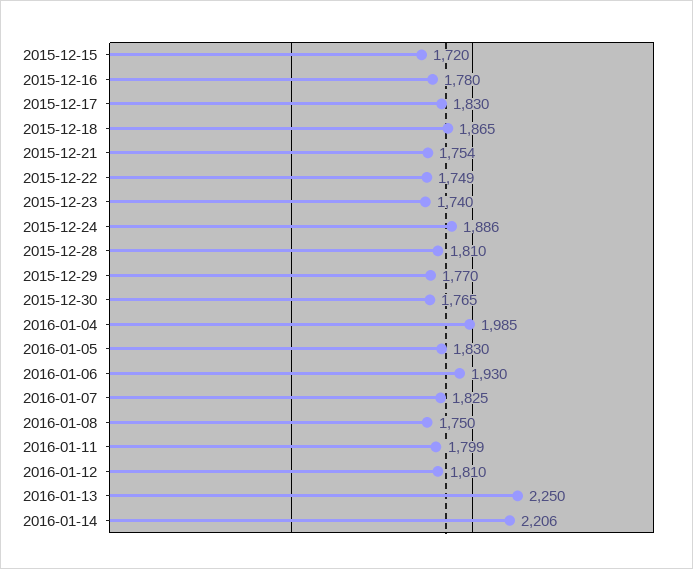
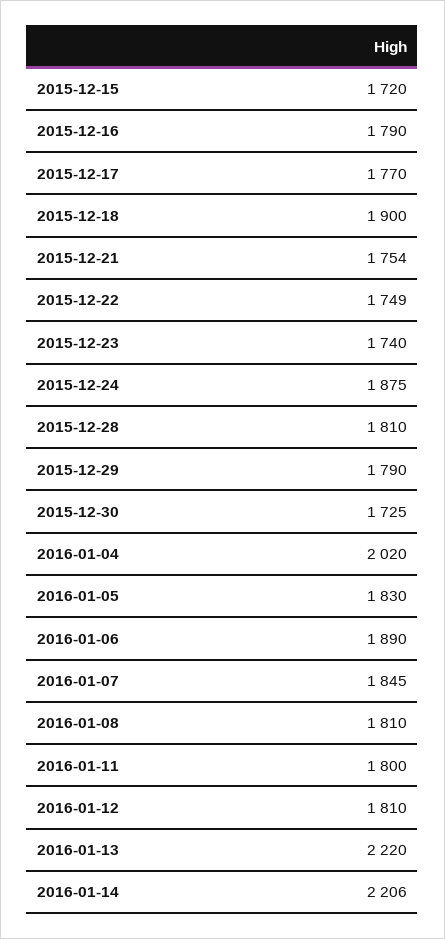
2015-12-16: 1780 -> 1790
2015-12-17: 1830 -> 1770
2015-12-18: 1865 -> 1900
2015-12-24: 1886 -> 1875
2015-12-29: 1770 -> 1790
2015-12-30: 1765 -> 1725
2016-01-04: 1985 -> 2020
2016-01-06: 1930 -> 1890
2016-01-07: 1825 -> 1845
2016-01-08: 1750 -> 1810
2016-01-11: 1799 -> 1800
2016-01-13: 2250 -> 2220

